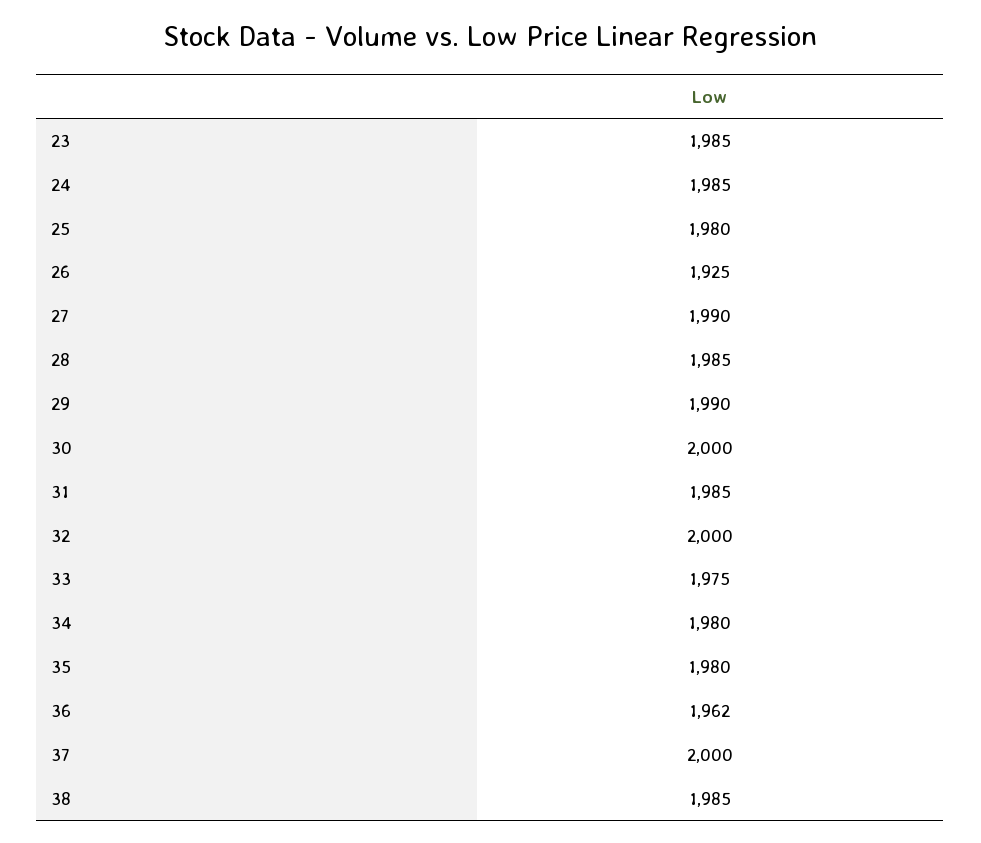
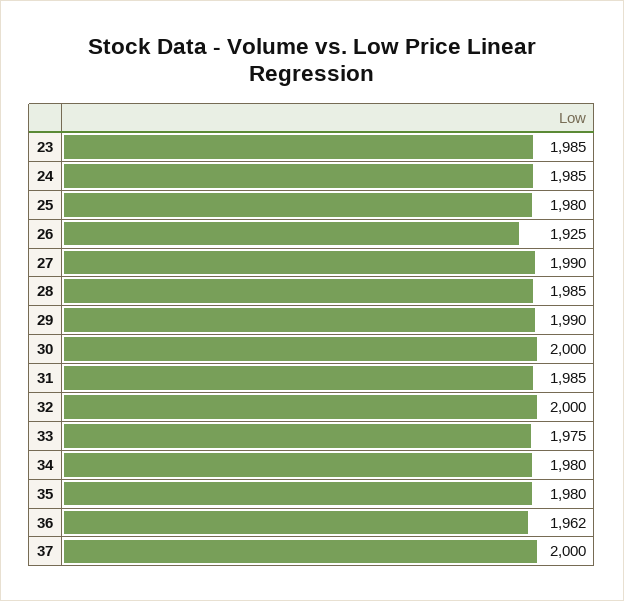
38: 1985 -> none

